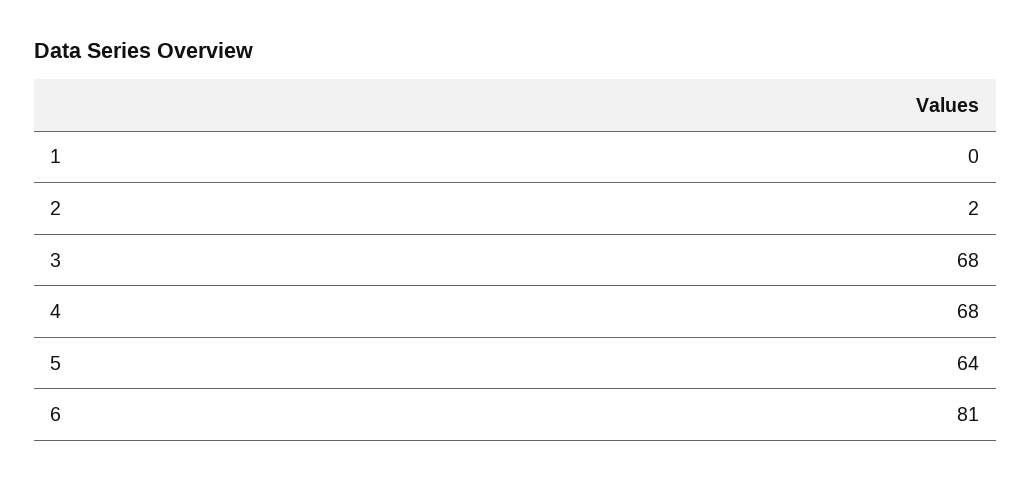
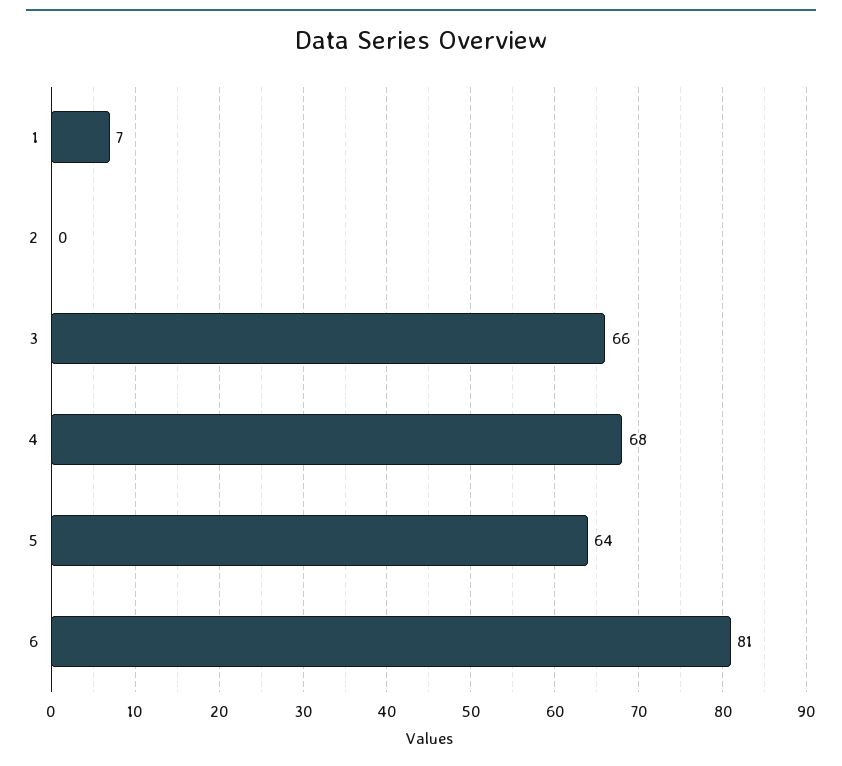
1: 0 -> 7
2: 2 -> 0
3: 68 -> 66

